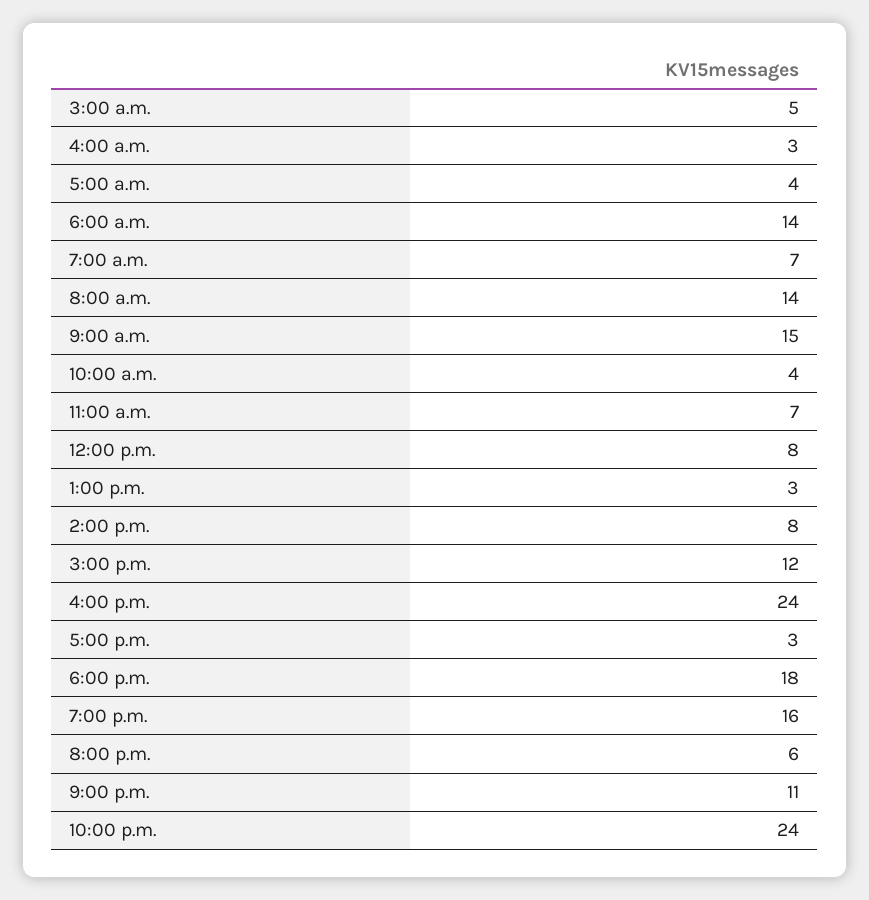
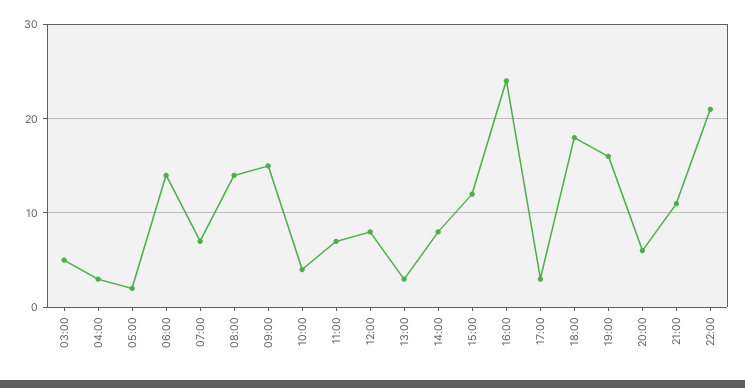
5:00 a.m.: 4 -> 2
10:00 p.m.: 24 -> 21

